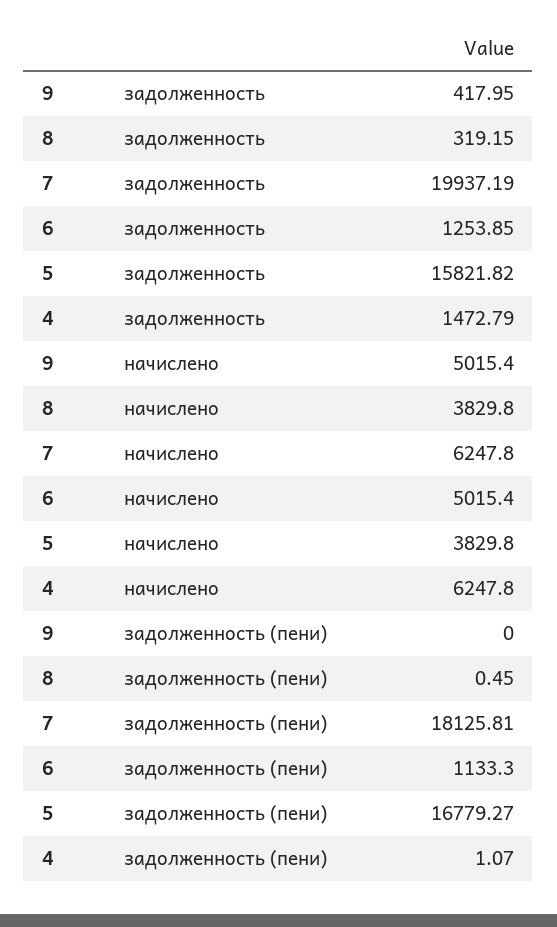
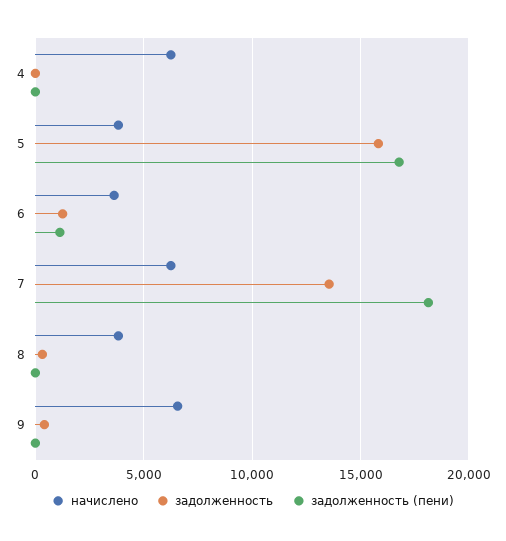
задолженность, 7: 19937.19 -> 13500
задолженность, 4: 1472.79 -> 0
начислено, 9: 5015.4 -> 6500
начислено, 6: 5015.4 -> 3500

